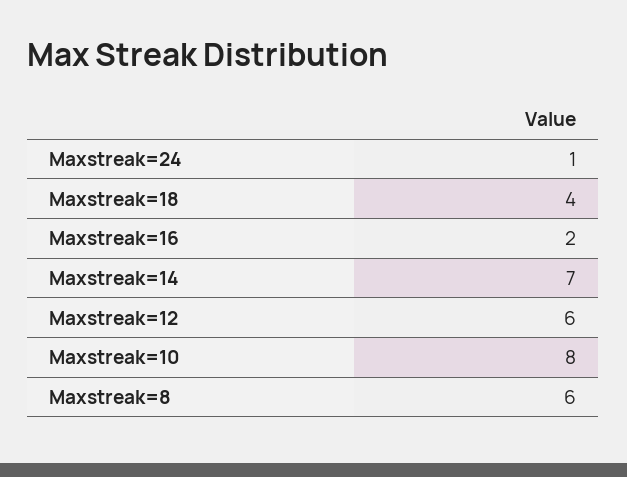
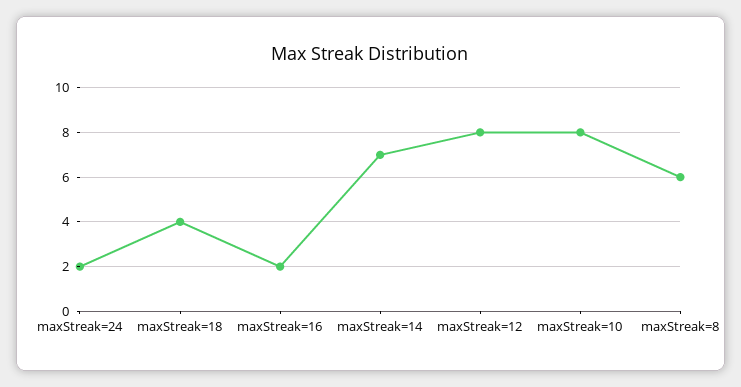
Maxstreak=24: 1 -> 2
Maxstreak=12: 6 -> 8

